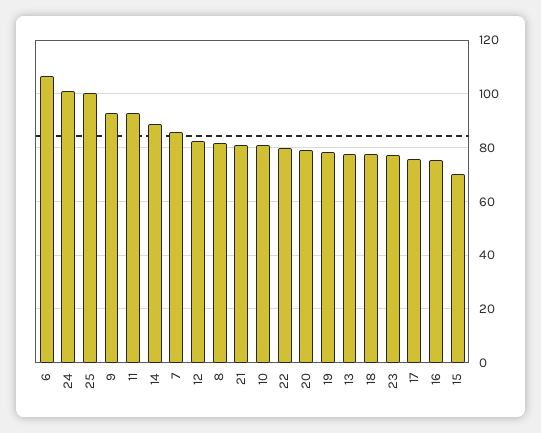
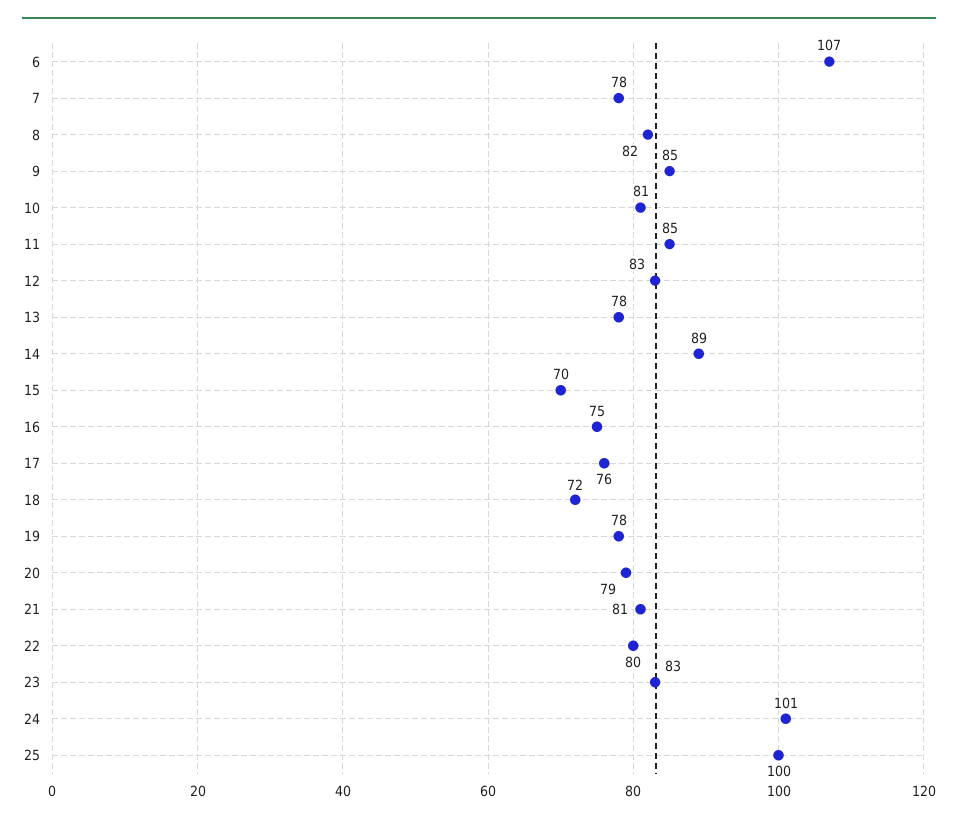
9: 92.5 -> 85
11: 92.5 -> 85
7: 85 -> 78
18: 77.5 -> 72
23: 77.5 -> 83

